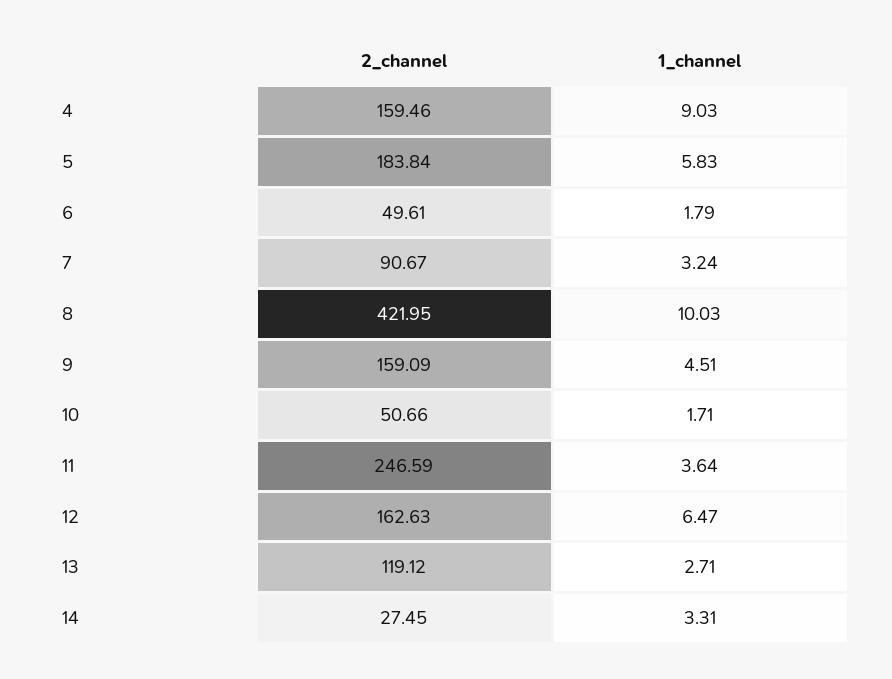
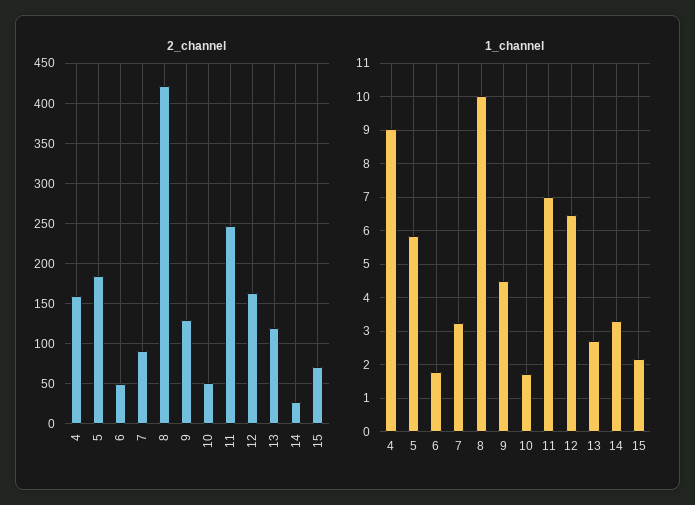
2_channel, 9: 159.09 -> 130
1_channel, 11: 3.64 -> 7
2_channel, 15: none -> 70
1_channel, 15: none -> 2.2

